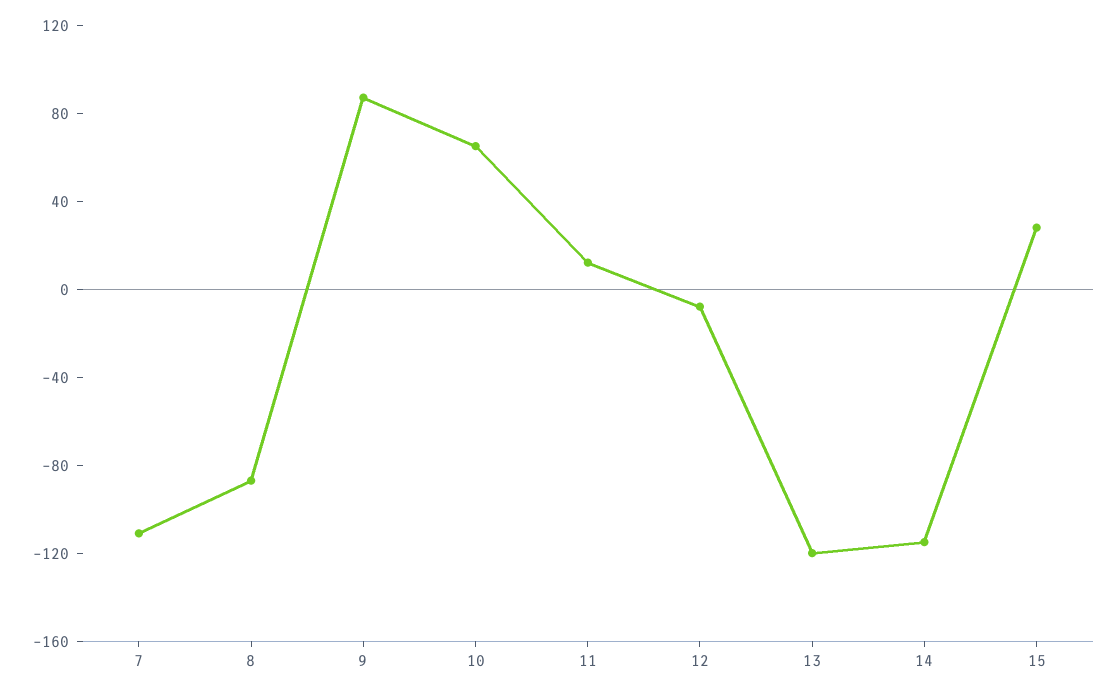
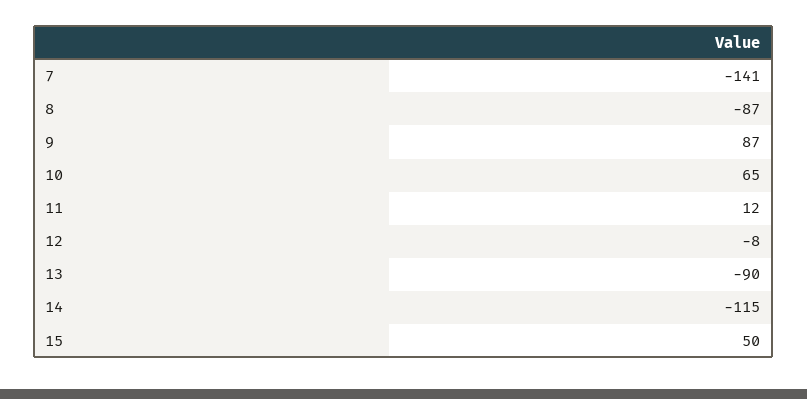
7: -110 -> -141
13: -120 -> -90
15: 30 -> 50

